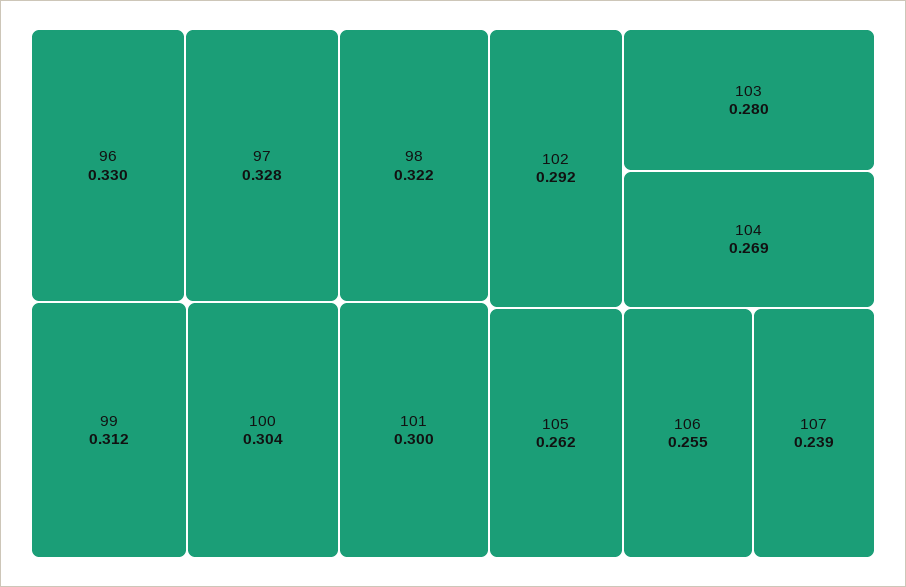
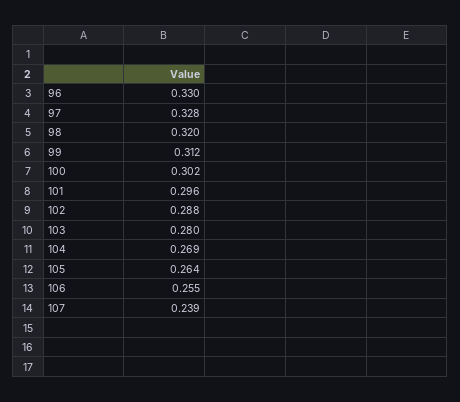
98: 0.322 -> 0.32
100: 0.304 -> 0.302
101: 0.3 -> 0.296
102: 0.292 -> 0.288
105: 0.262 -> 0.264

